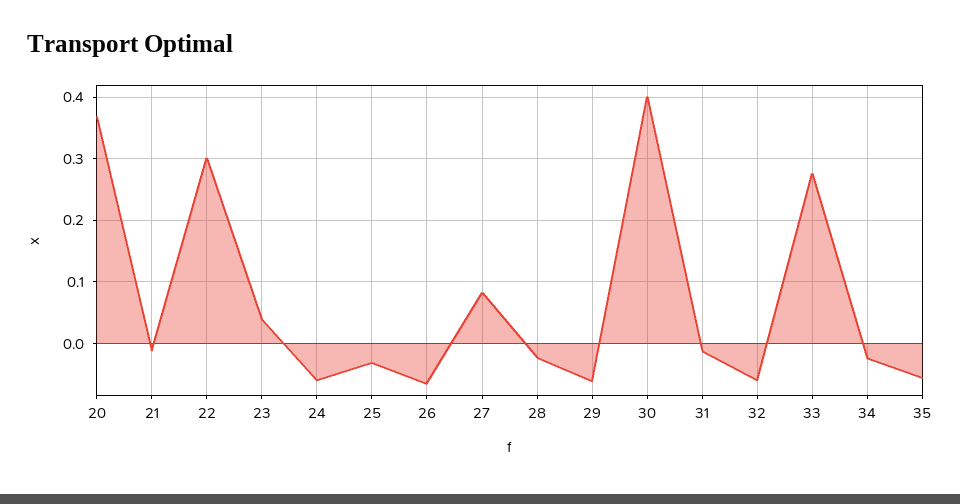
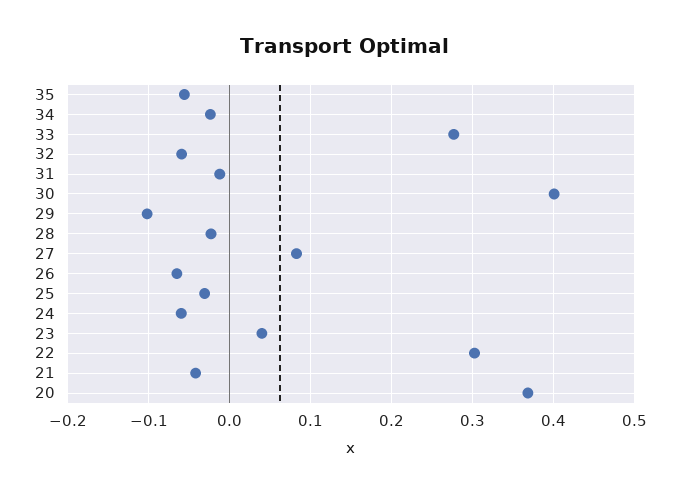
21: -0.01 -> -0.04
29: -0.06 -> -0.1

